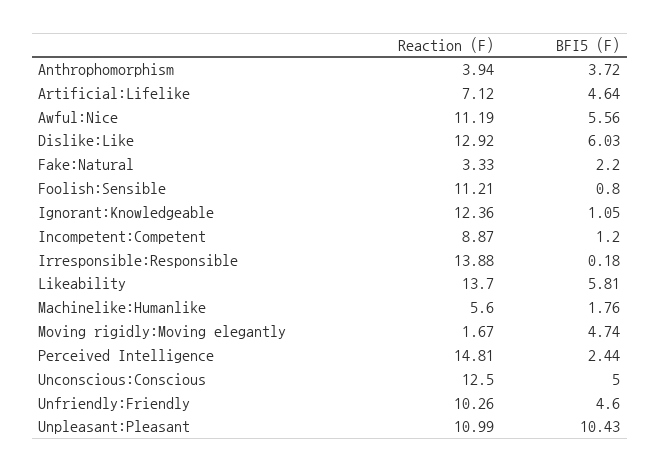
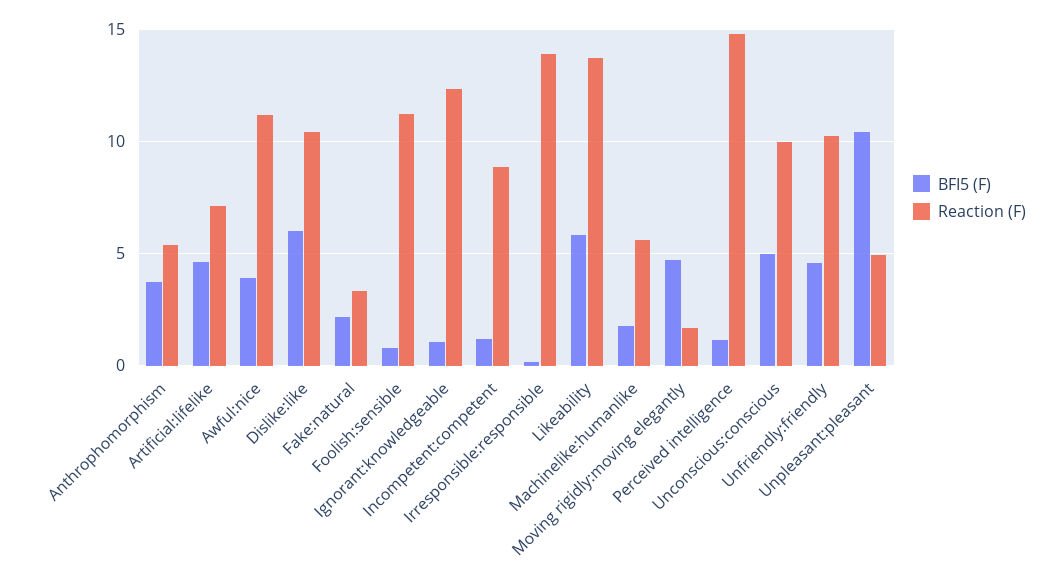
Reaction (F), Anthrophomorphism: 3.94 -> 5.5
BFI5 (F), Awful:Nice: 5.56 -> 4
Reaction (F), Dislike:Like: 12.92 -> 10.5
BFI5 (F), Perceived Intelligence: 2.44 -> 1
Reaction (F), Unconscious:Conscious: 12.5 -> 10
Reaction (F), Unpleasant:Pleasant: 10.99 -> 5

